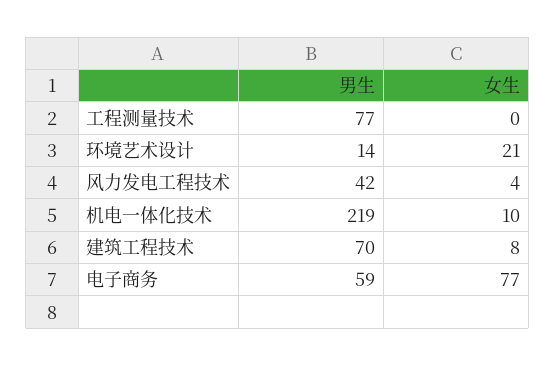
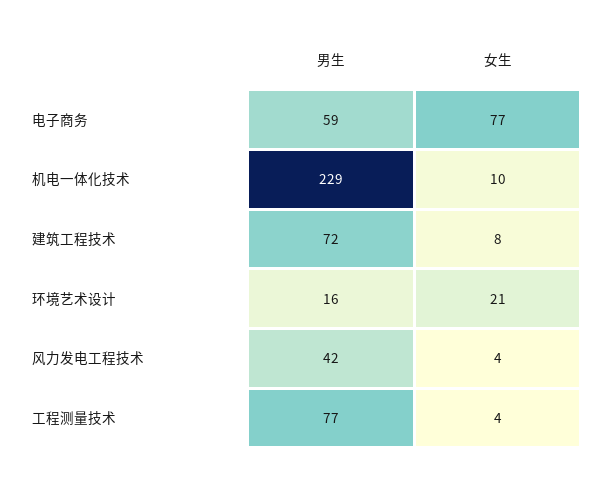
女生, 工程测量技术: 0 -> 4
男生, 环境艺术设计: 14 -> 16
男生, 机电一体化技术: 219 -> 229
男生, 建筑工程技术: 70 -> 72

